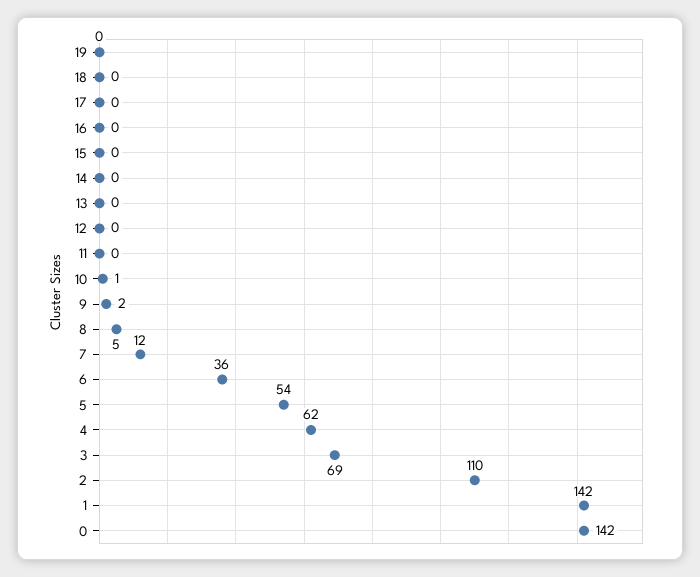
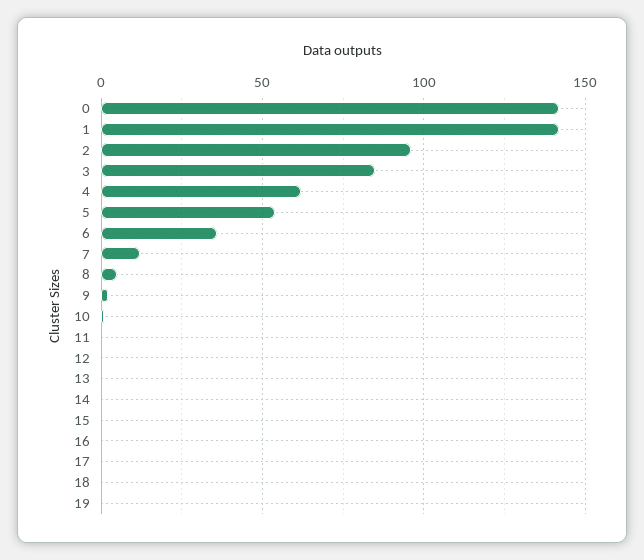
3: 69 -> 85
2: 110 -> 95

